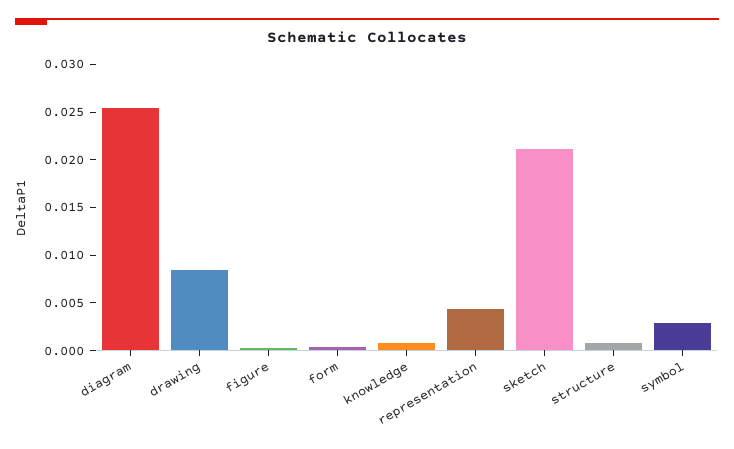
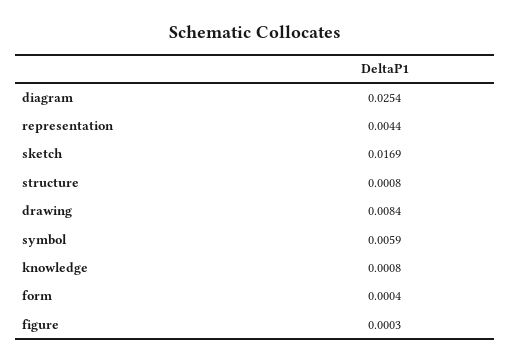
sketch: 0.021 -> 0.0169
symbol: 0.003 -> 0.0059

